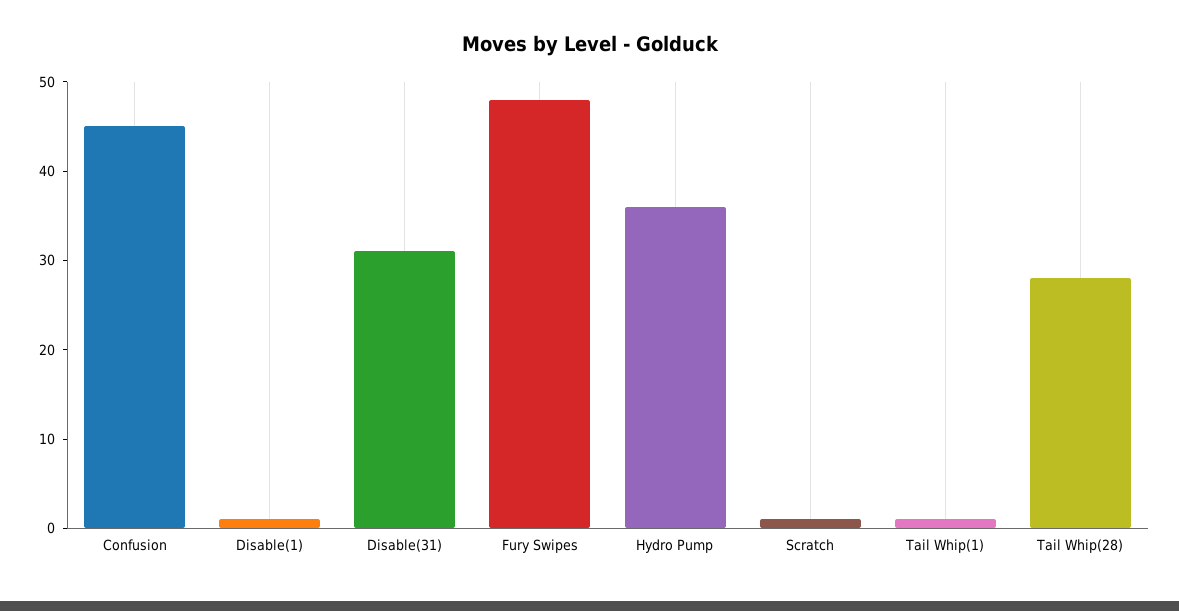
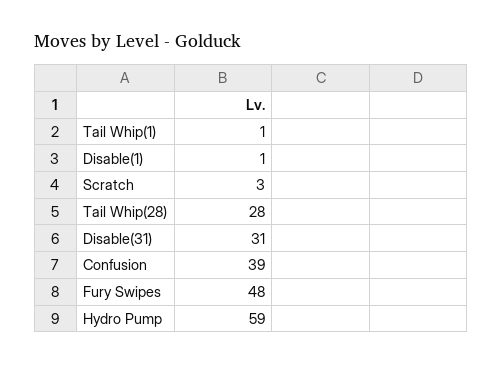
Confusion: 45 -> 39
Hydro Pump: 36 -> 59
Scratch: 1 -> 3

